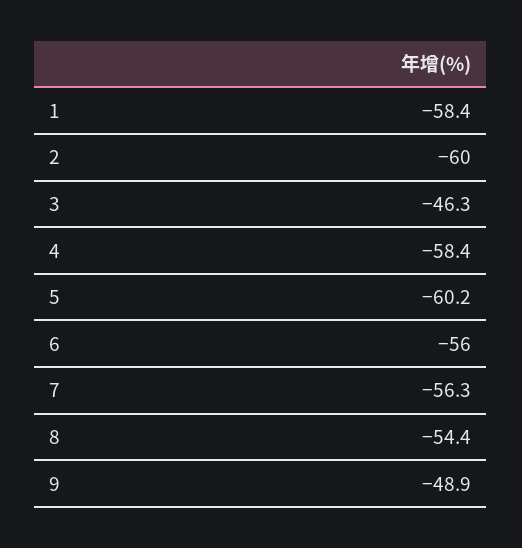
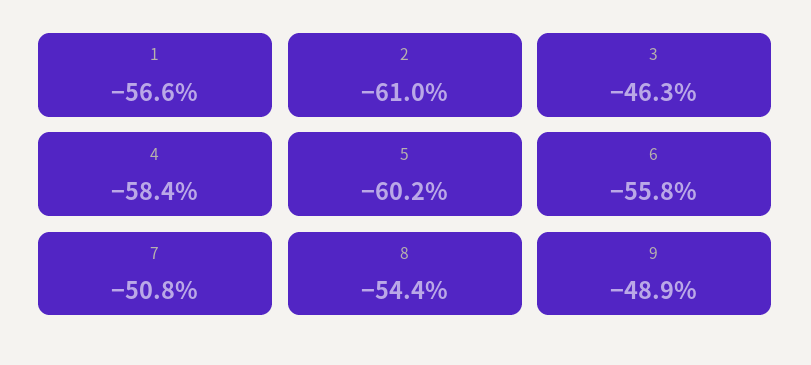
1: -58.4 -> -56.6
2: -60 -> -61
6: -56 -> -55.8
7: -56.3 -> -50.8

